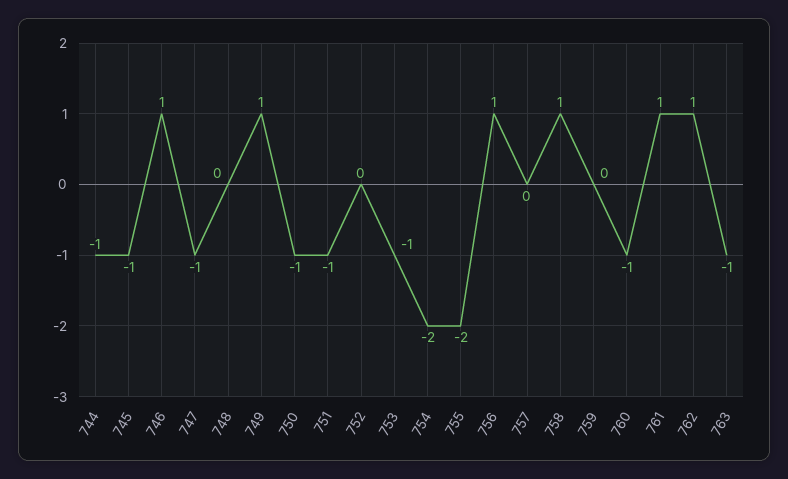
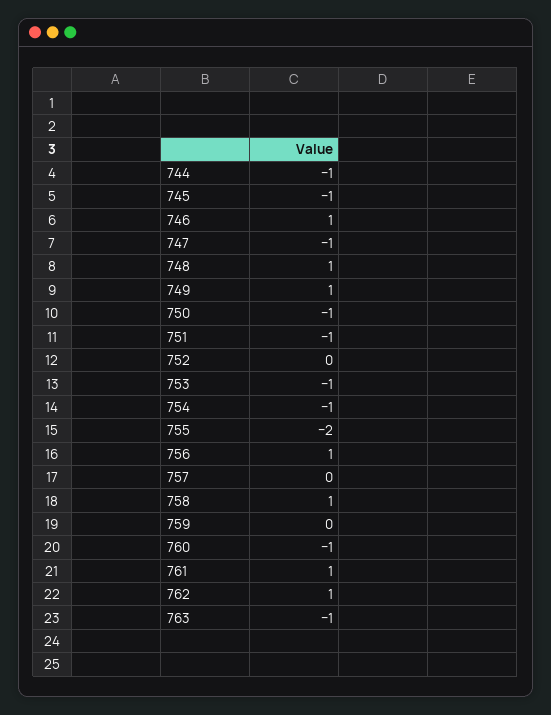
748: 0 -> 1
754: -2 -> -1

